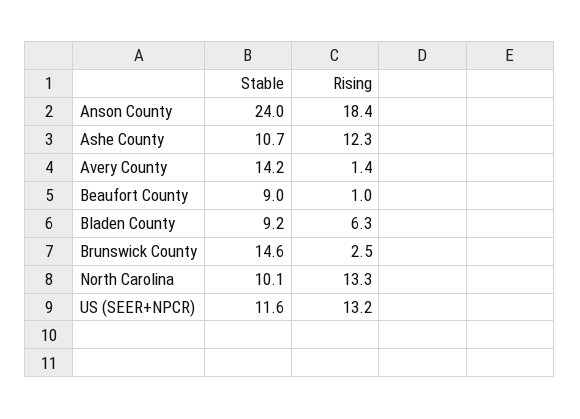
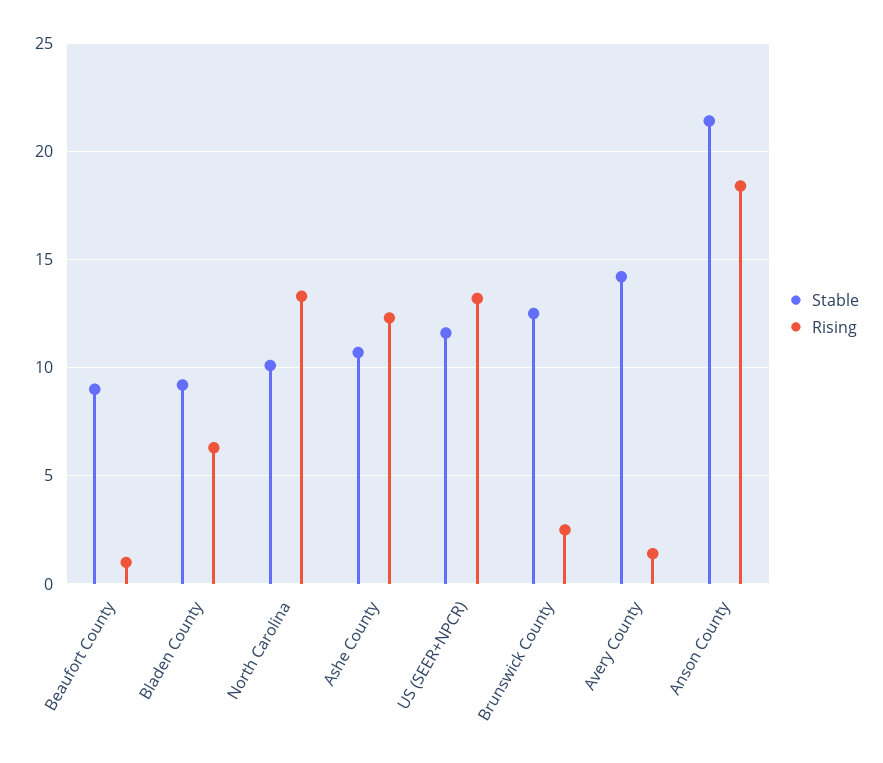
Stable, Anson County: 24 -> 21.5
Stable, Brunswick County: 14.6 -> 12.5

